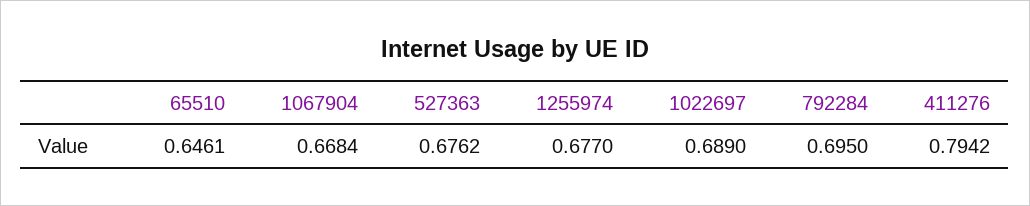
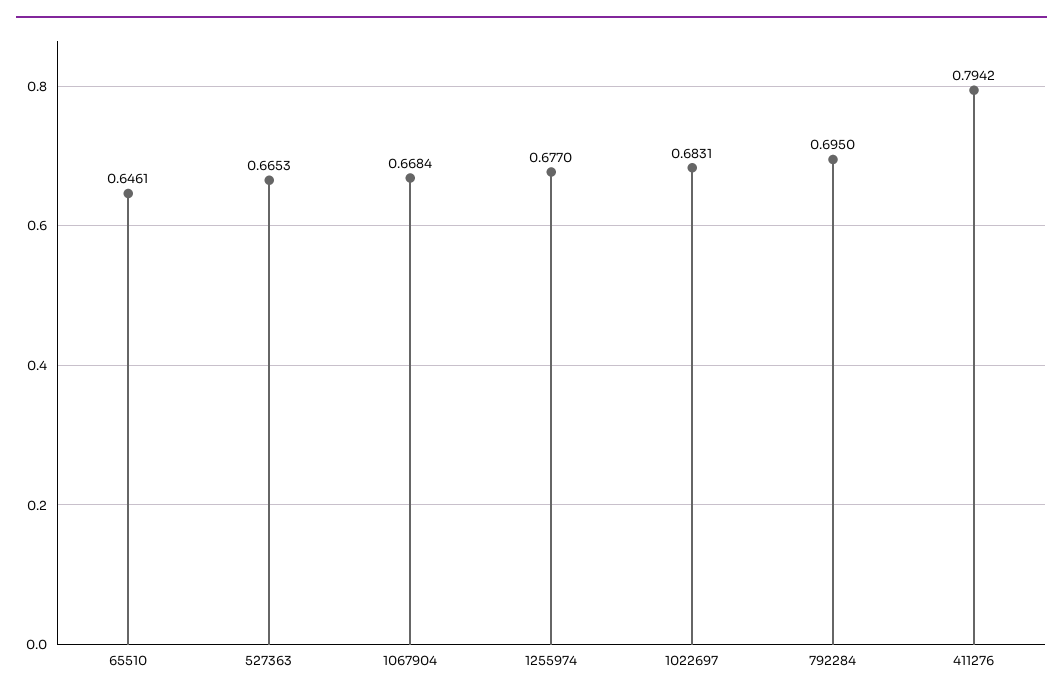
527363: 0.6762 -> 0.6653
1022697: 0.689 -> 0.6831

